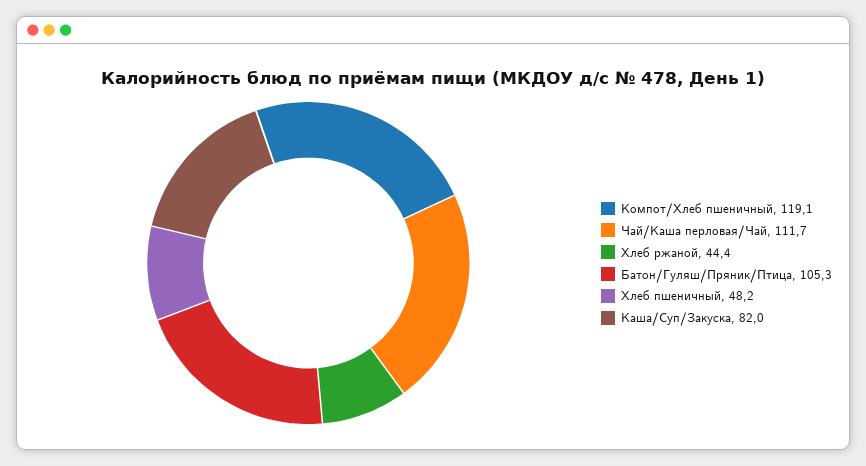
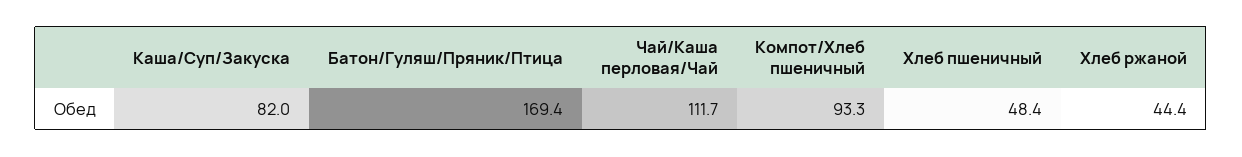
Компот/Хлеб пшеничный: 119.1 -> 93.3
Батон/Гуляш/Пряник/Птица: 105.3 -> 169.4
Хлеб пшеничный: 48.2 -> 48.4

